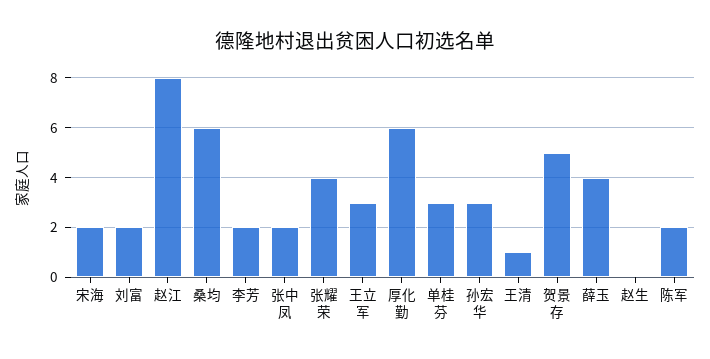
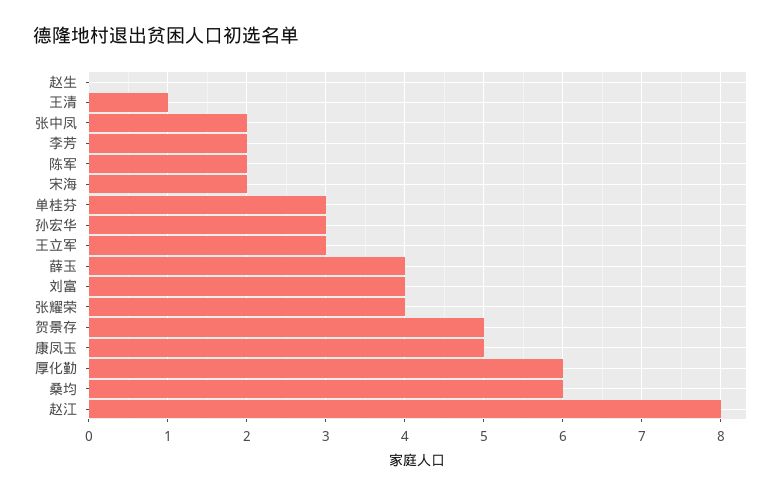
刘富: 2 -> 4
康凤玉: none -> 5

